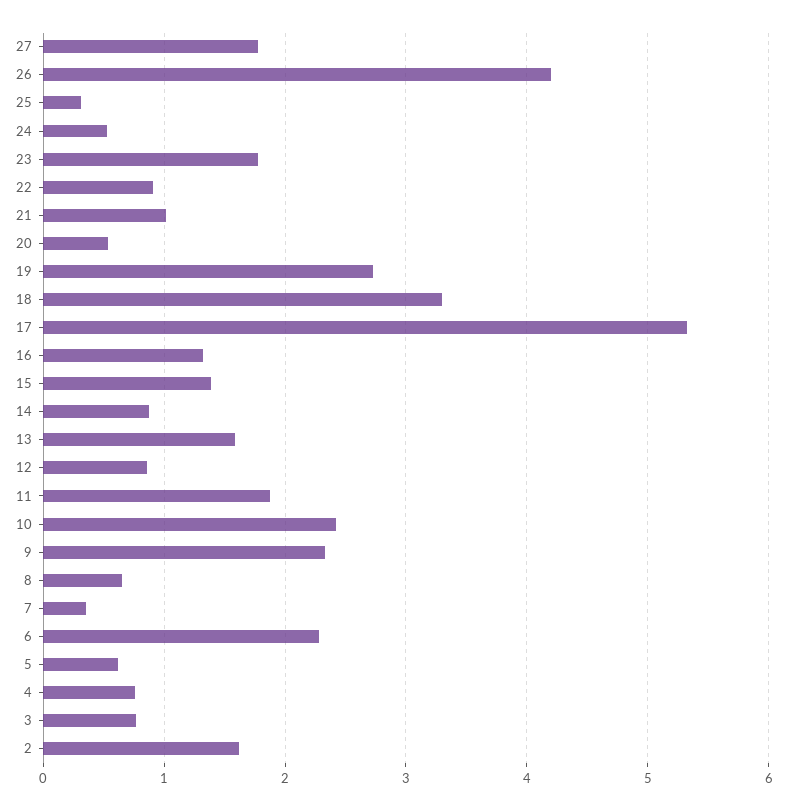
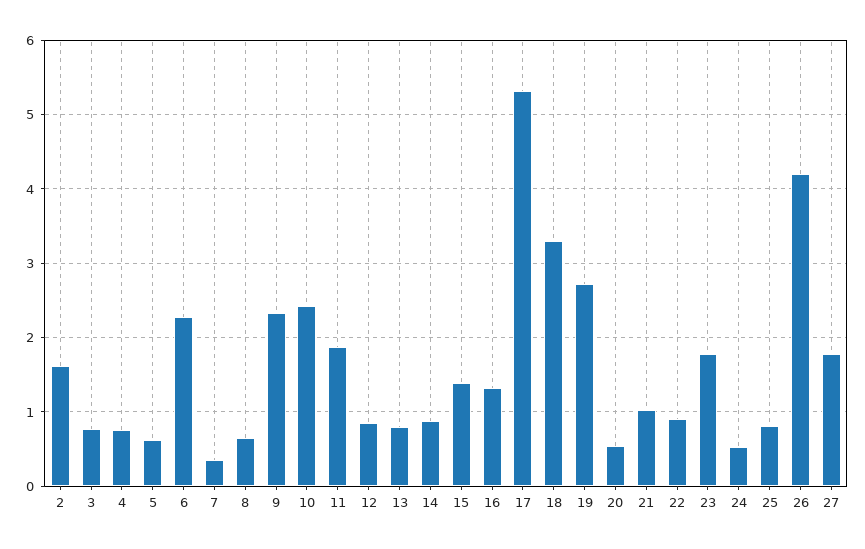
25: 0.3 -> 0.8
13: 1.6 -> 0.8

